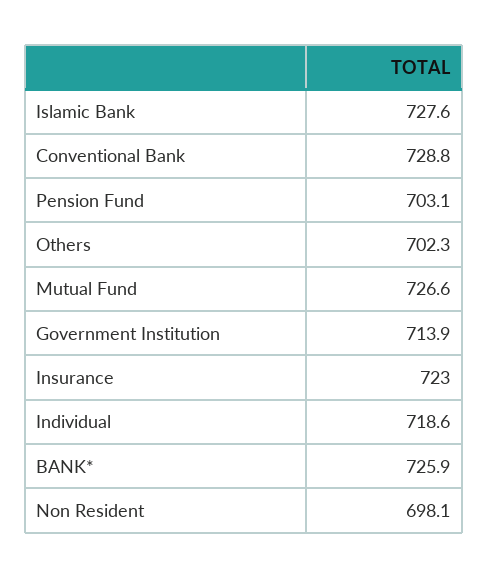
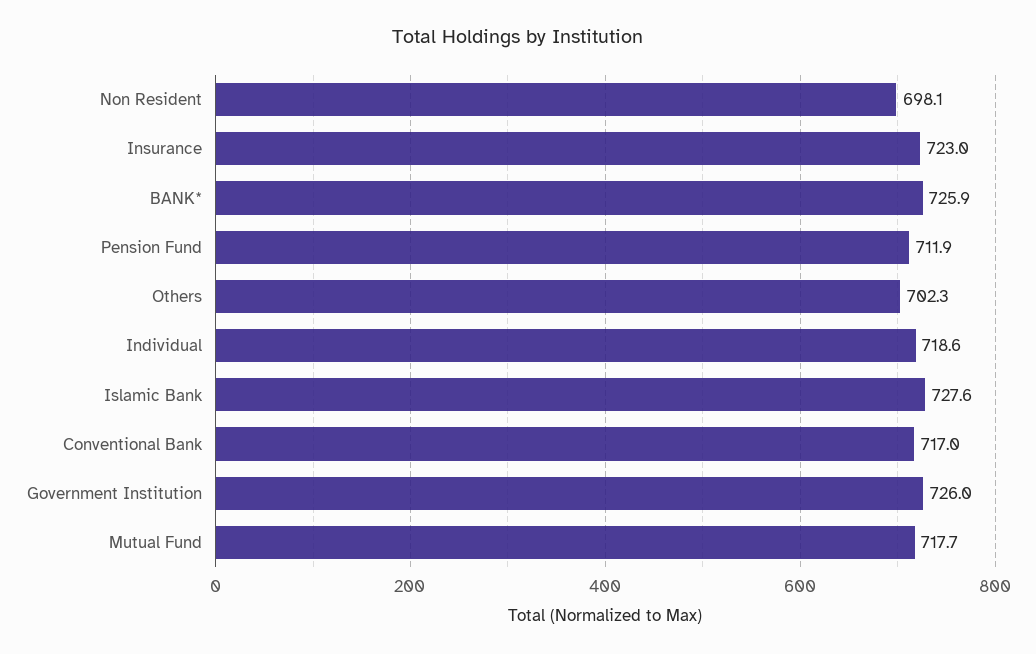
Conventional Bank: 728.8 -> 717
Pension Fund: 703.1 -> 711.9
Mutual Fund: 726.6 -> 717.7
Government Institution: 713.9 -> 726

